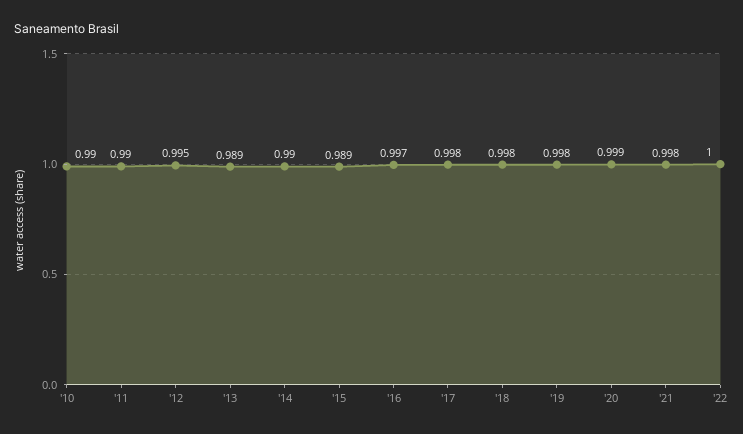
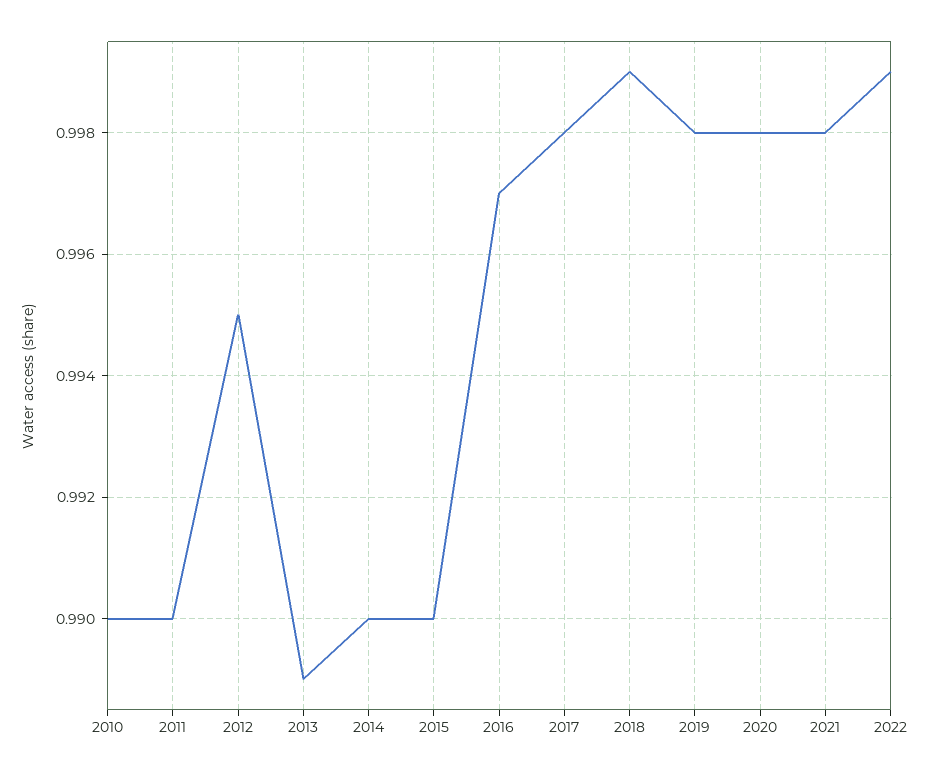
'15: 0.989 -> 0.99
'18: 0.998 -> 0.999
'20: 0.999 -> 0.998
'22: 1 -> 0.999

